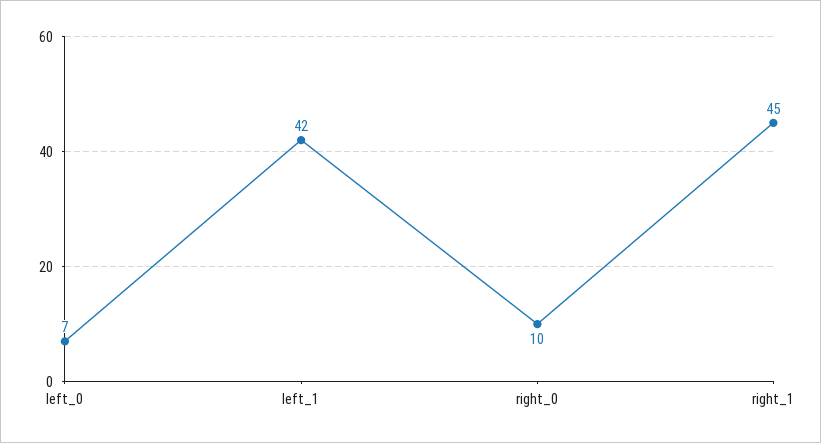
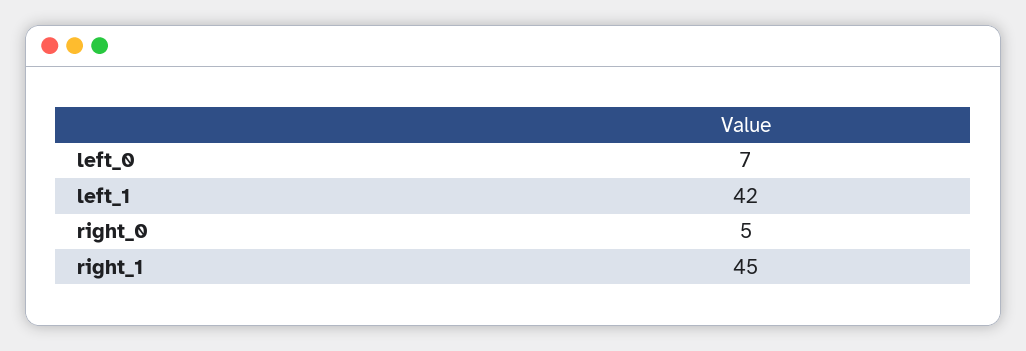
right_0: 10 -> 5

